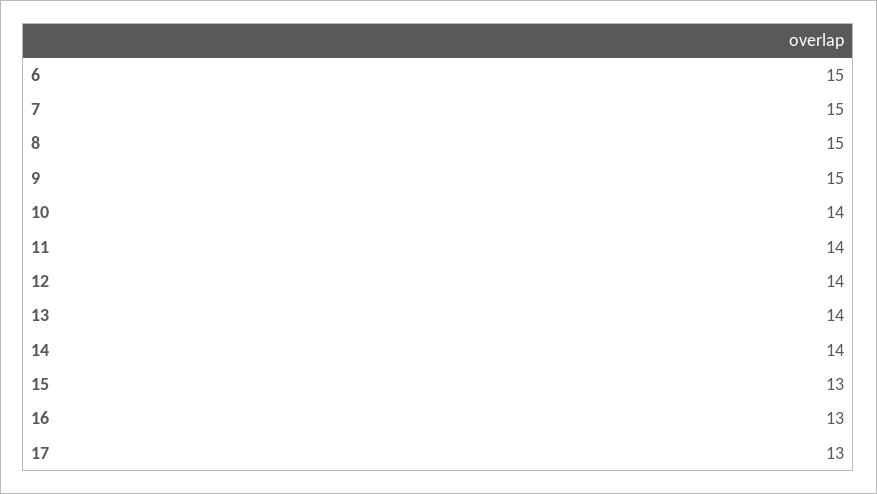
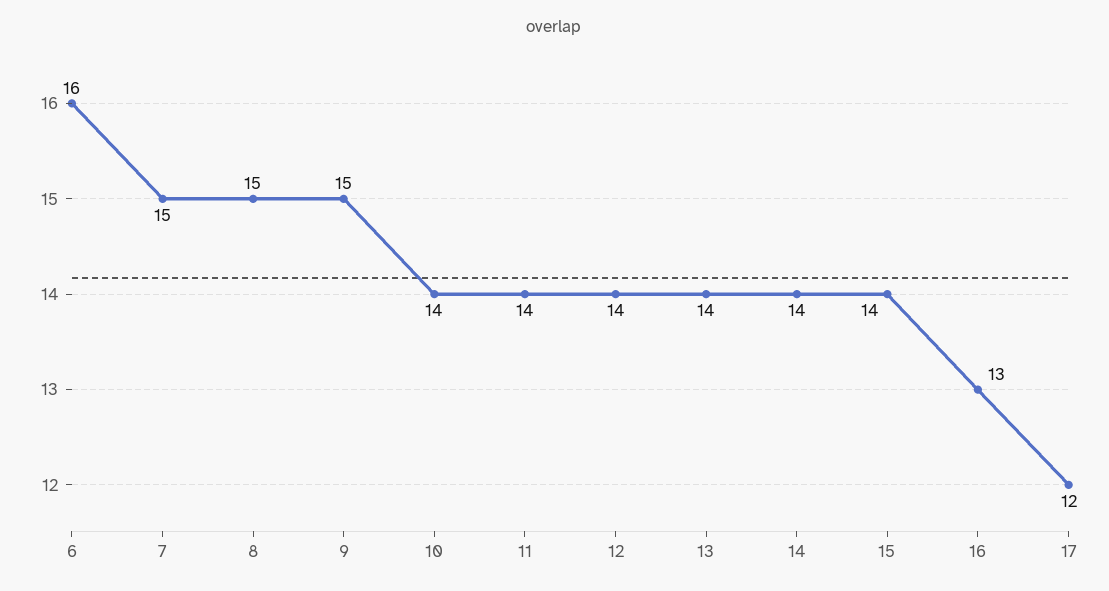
6: 15 -> 16
15: 13 -> 14
17: 13 -> 12

